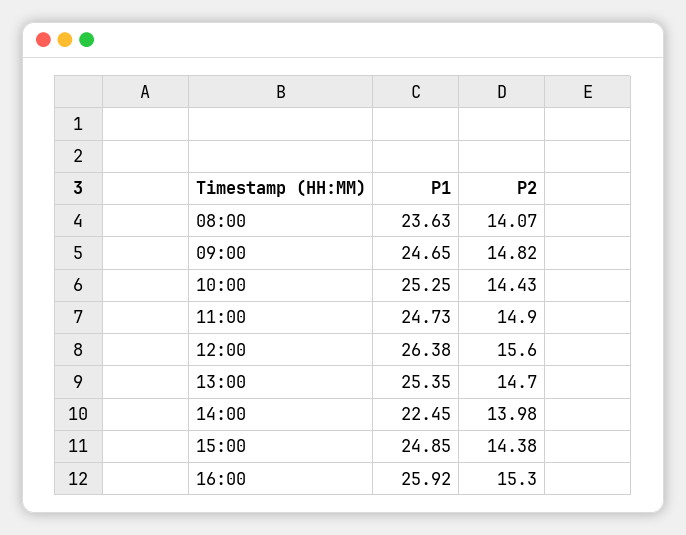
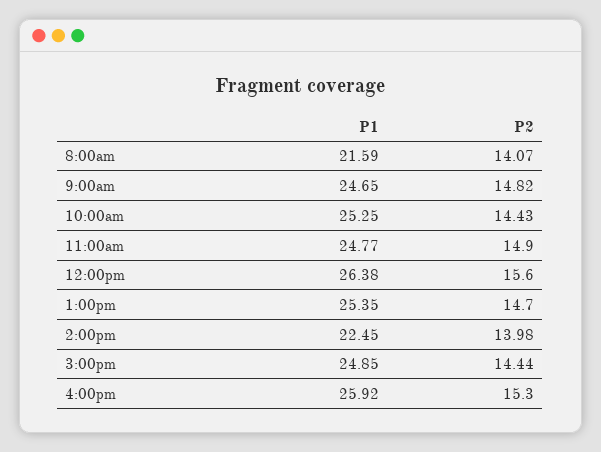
P1, 08:00: 23.63 -> 21.59
P1, 11:00: 24.73 -> 24.77
P2, 15:00: 14.38 -> 14.44

